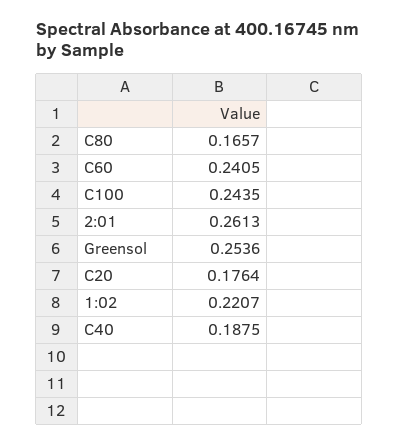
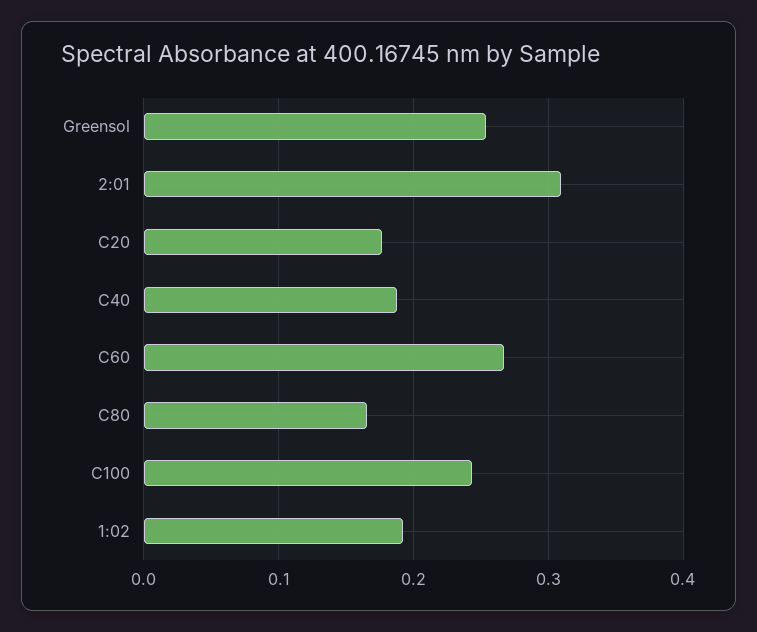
C60: 0.2405 -> 0.27
2:01: 0.2613 -> 0.31
1:02: 0.2207 -> 0.19

